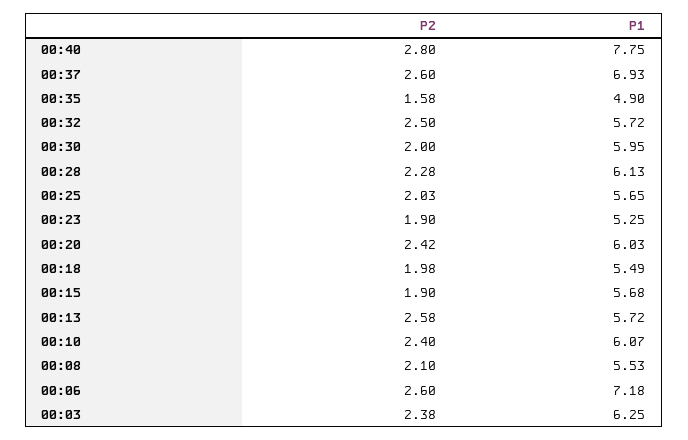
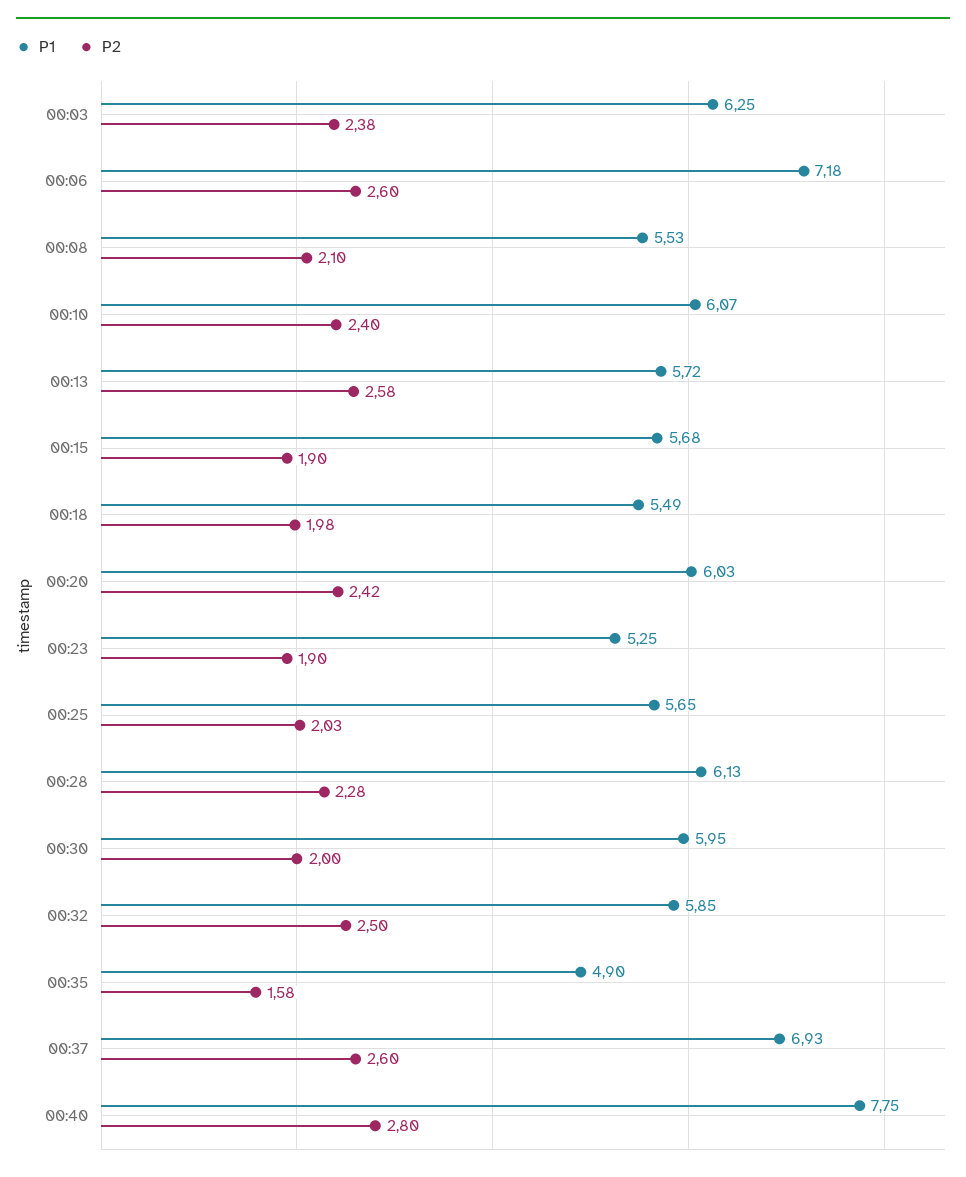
P1, 00:32: 5.72 -> 5.85

